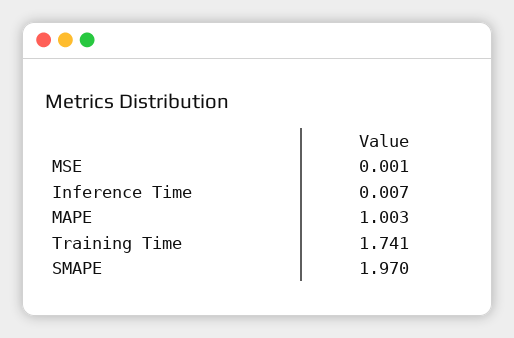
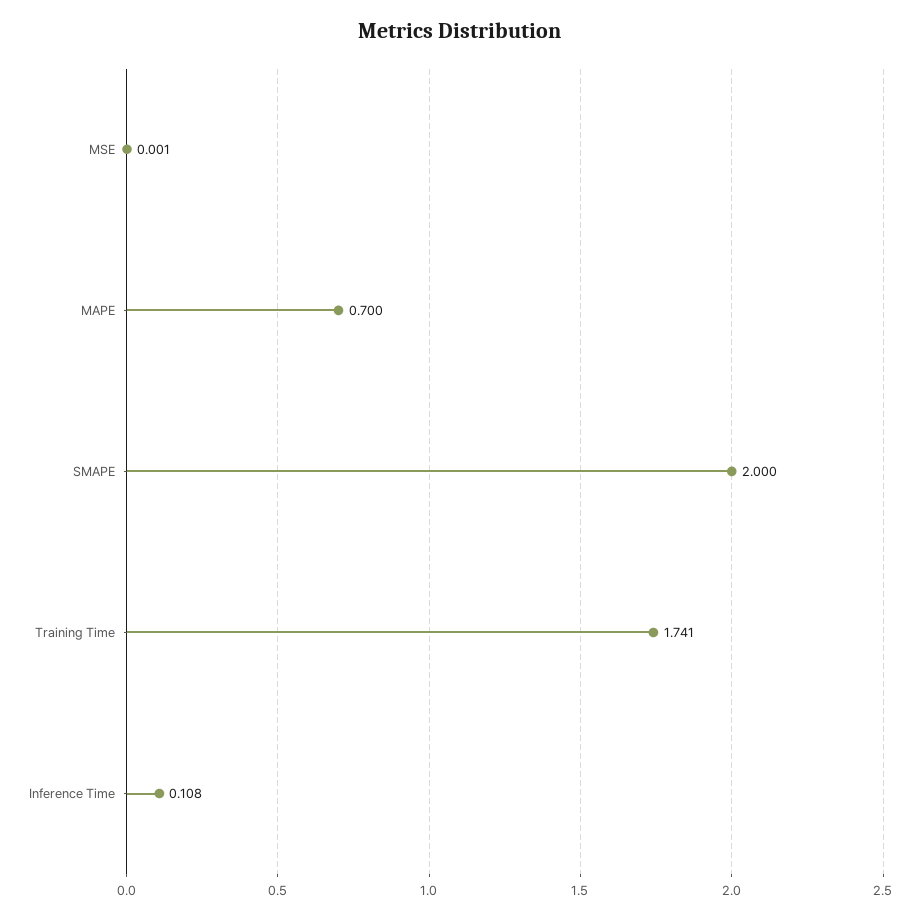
Inference Time: 0.007 -> 0.108
MAPE: 1.003 -> 0.7
SMAPE: 1.97 -> 2

